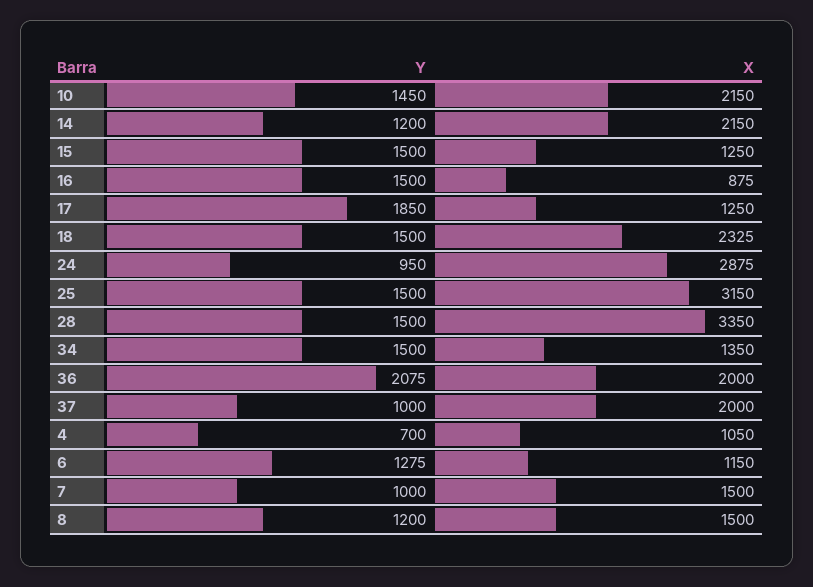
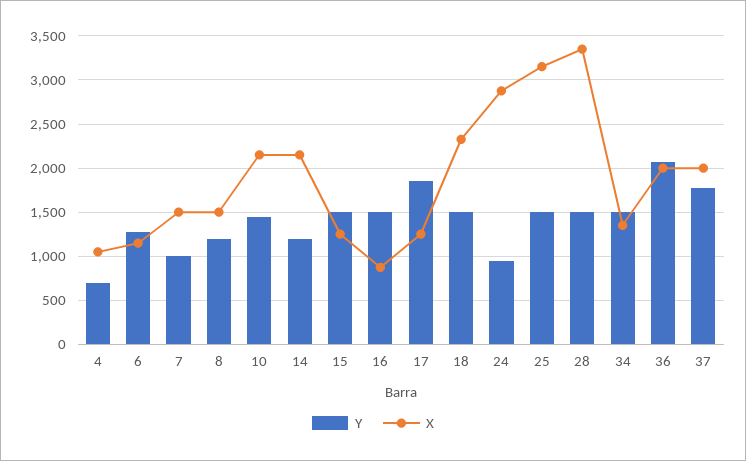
Y, 37: 1000 -> 1800

